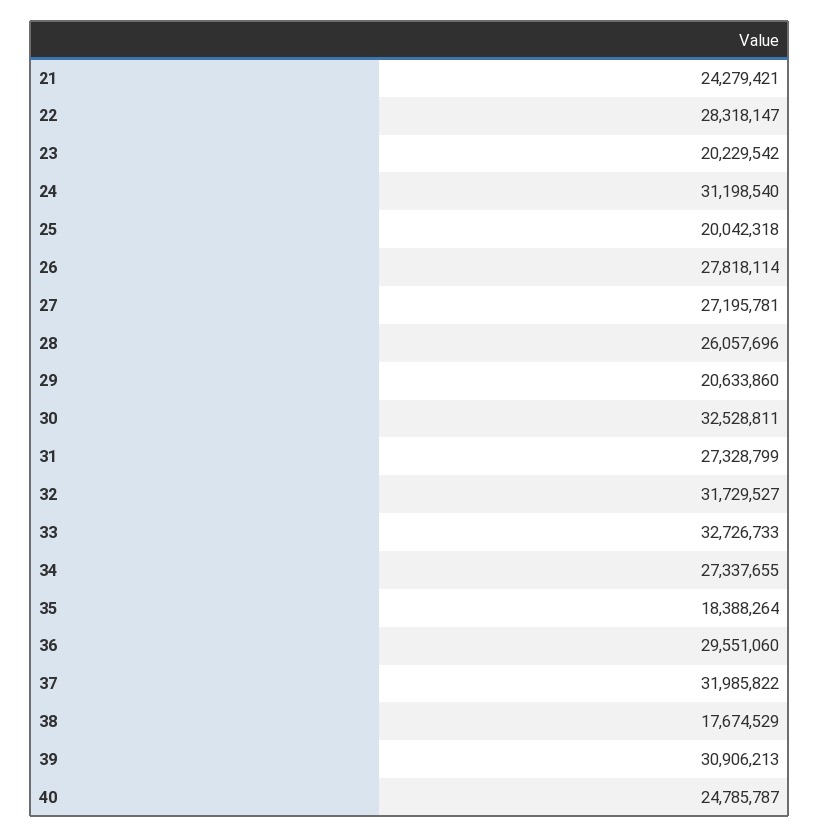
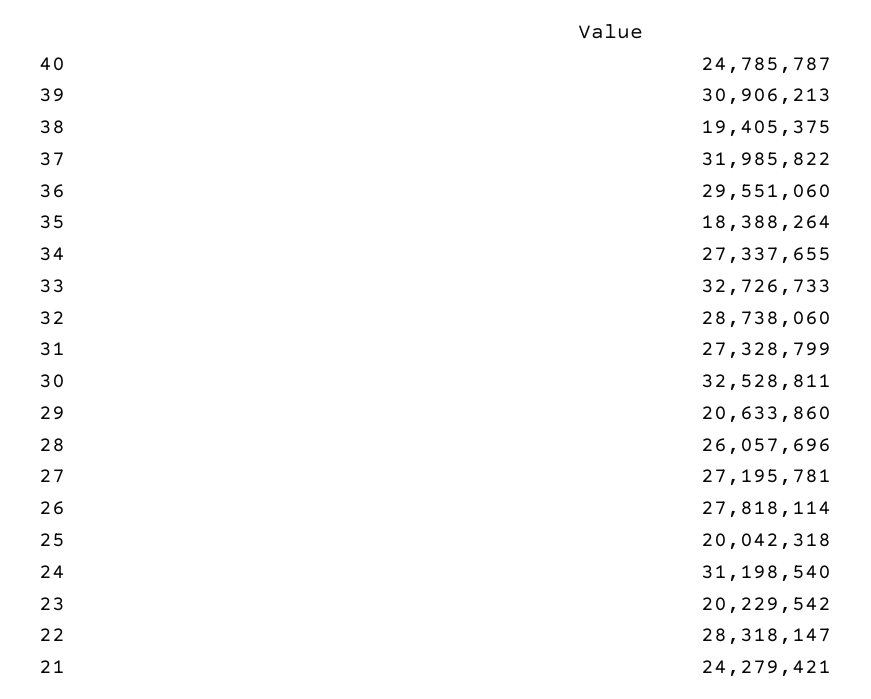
32: 31729527 -> 28738060
38: 17674529 -> 19405375

